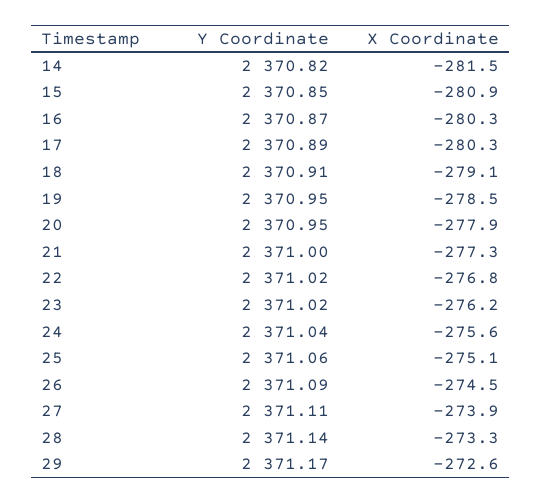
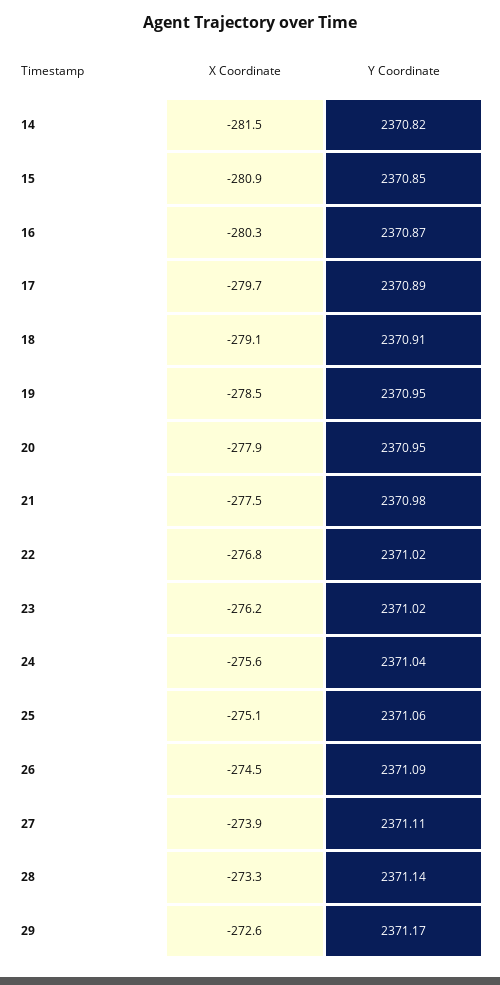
X Coordinate, 17: -280.3 -> -279.7
Y Coordinate, 21: 2371 -> 2370.98
X Coordinate, 21: -277.3 -> -277.5

